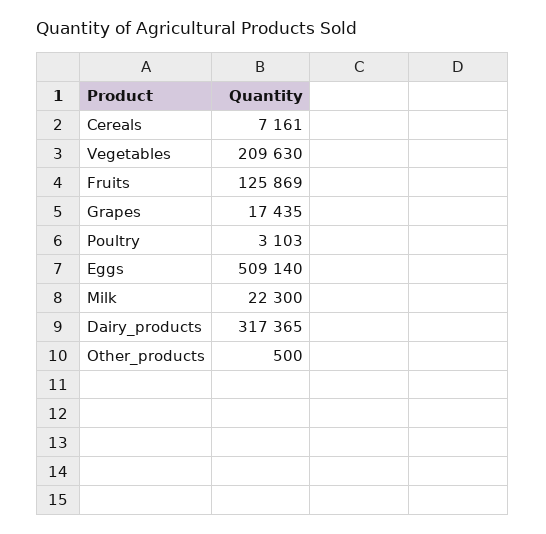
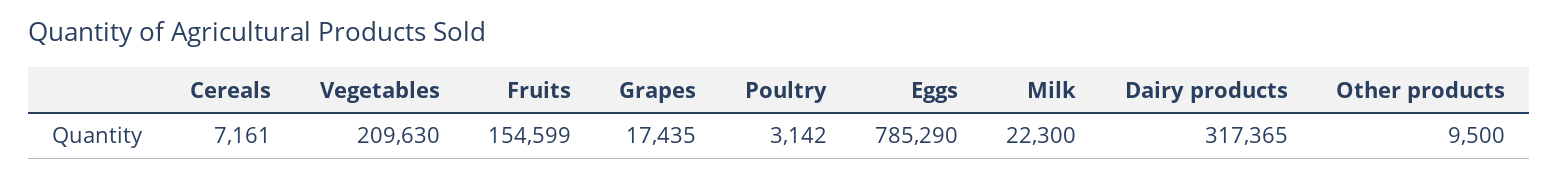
Fruits: 125869 -> 154599
Poultry: 3103 -> 3142
Eggs: 509140 -> 785290
Other_products: 500 -> 9500

